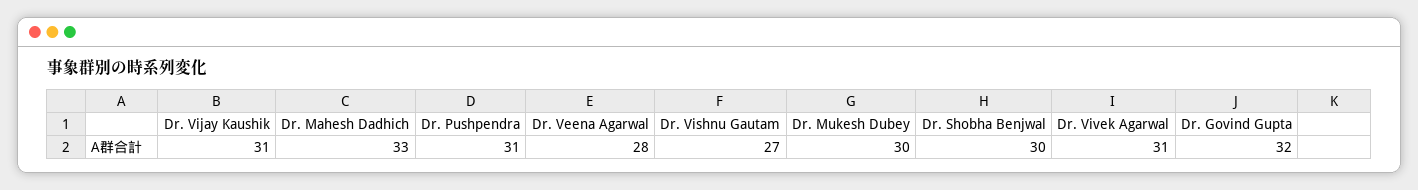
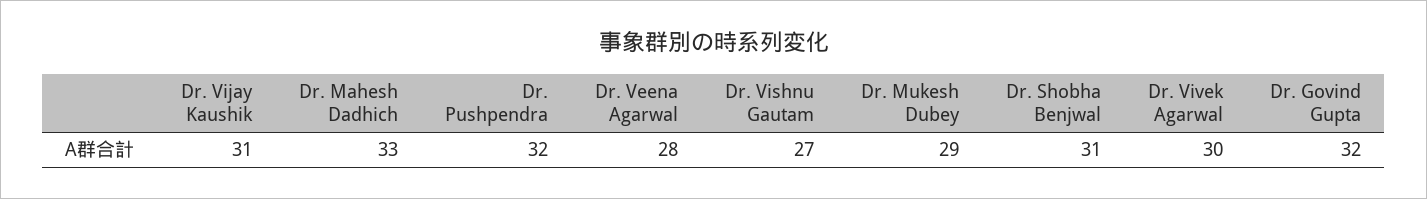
Dr. Pushpendra: 31 -> 32
Dr. Mukesh Dubey: 30 -> 29
Dr. Shobha Benjwal: 30 -> 31
Dr. Vivek Agarwal: 31 -> 30

